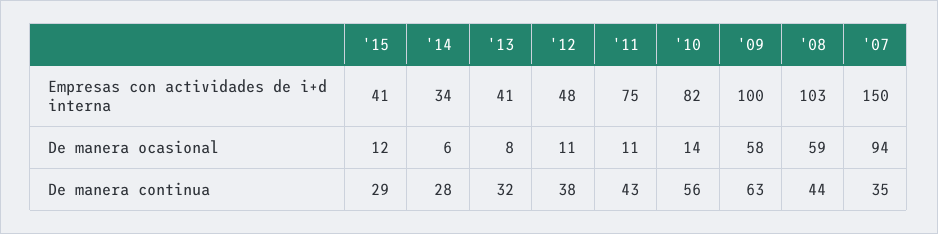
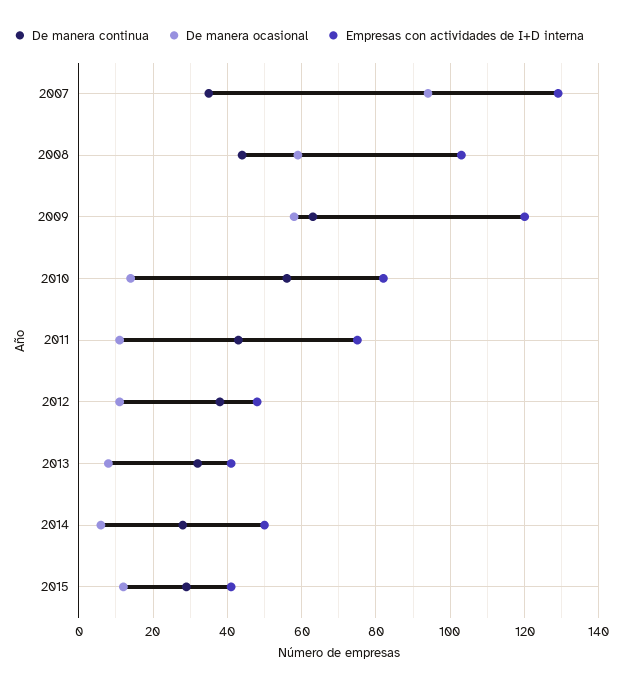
Empresas con actividades de i+d interna, '14: 34 -> 50
Empresas con actividades de i+d interna, '09: 100 -> 120
Empresas con actividades de i+d interna, '07: 150 -> 130

